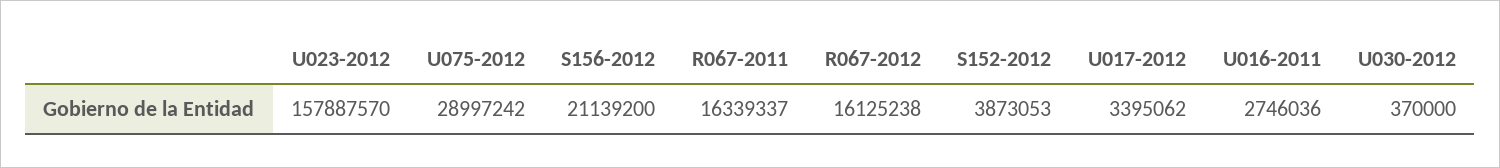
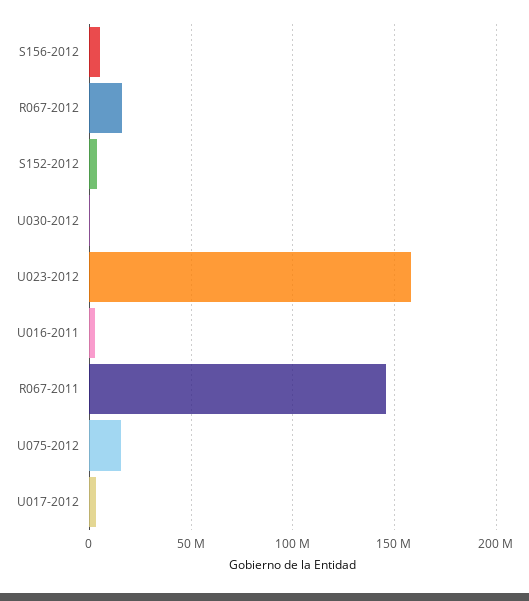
U075-2012: 28997242 -> 15000000
S156-2012: 21139200 -> 5000000
R067-2011: 16339337 -> 145000000

